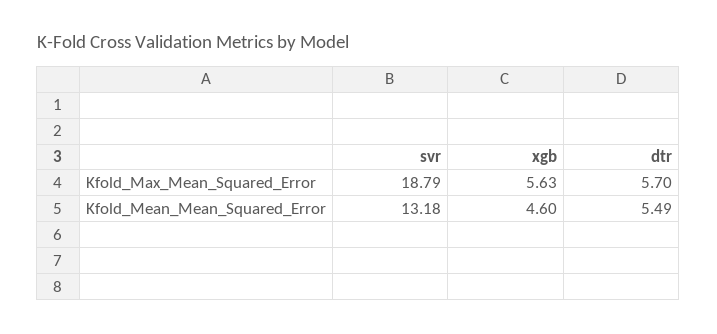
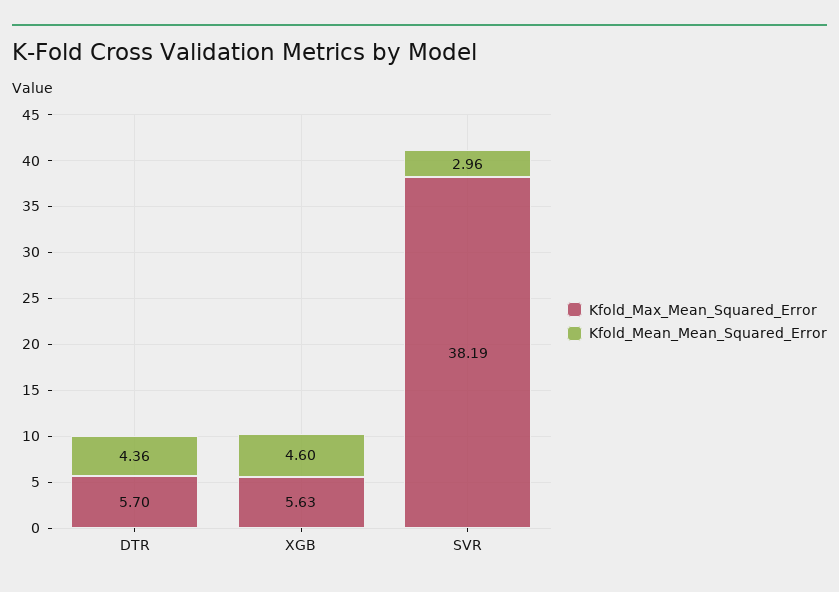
Kfold_Max_Mean_Squared_Error, svr: 18.79 -> 38.19
Kfold_Mean_Mean_Squared_Error, svr: 13.18 -> 2.96
Kfold_Mean_Mean_Squared_Error, dtr: 5.49 -> 4.36

